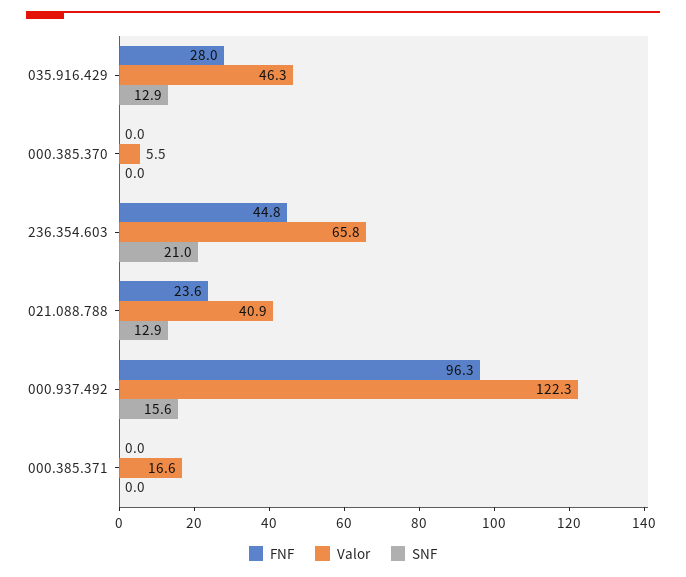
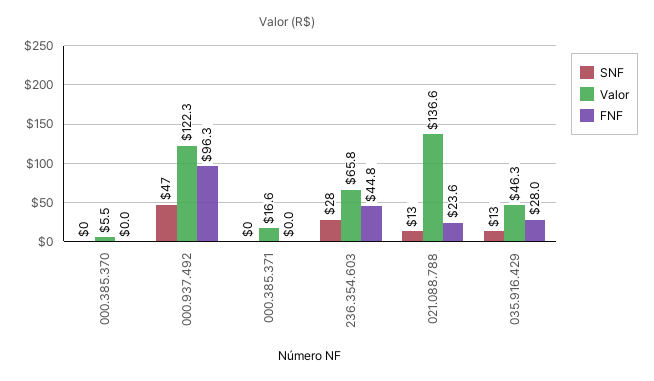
SNF, 236.354.603: 21 -> 28
Valor, 021.088.788: 40.9 -> 136.6
SNF, 000.937.492: 15.6 -> 47

